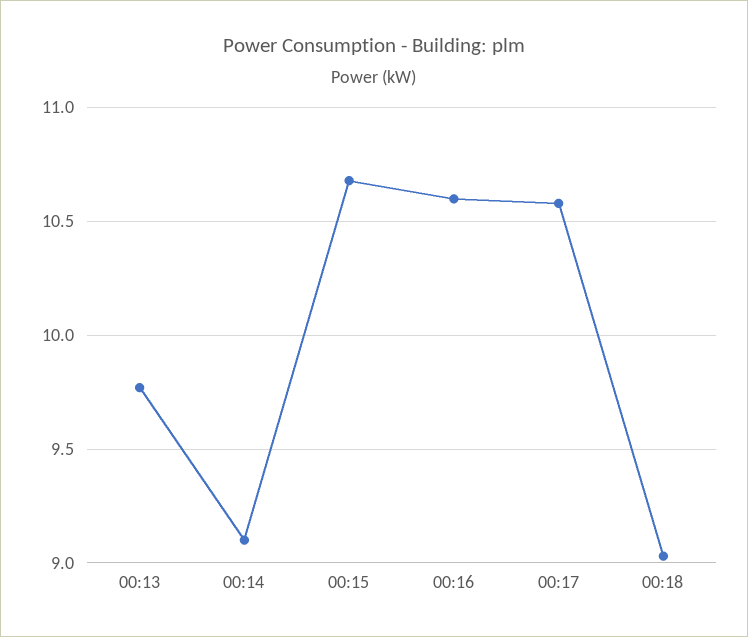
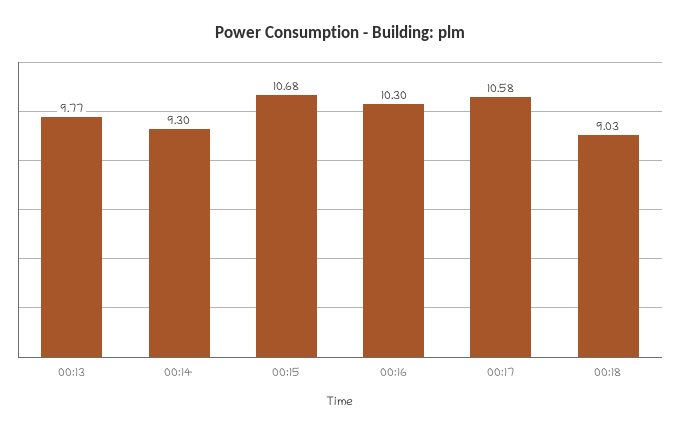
00:14: 9.1 -> 9.3
00:16: 10.6 -> 10.3

